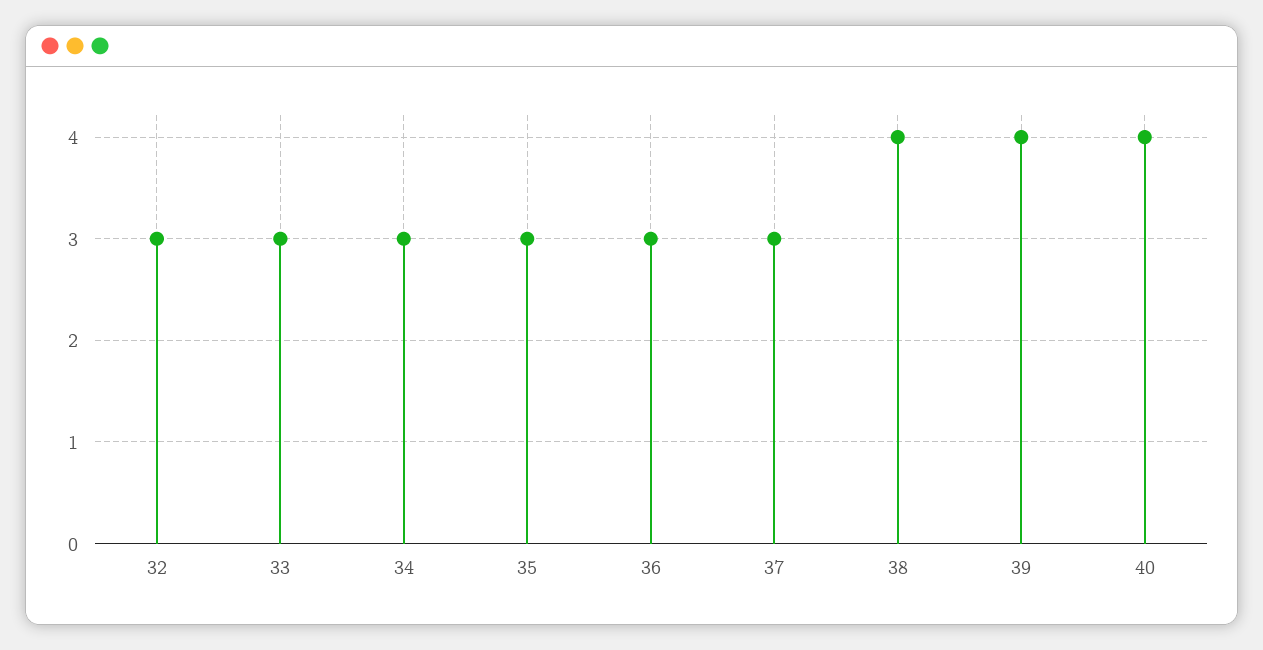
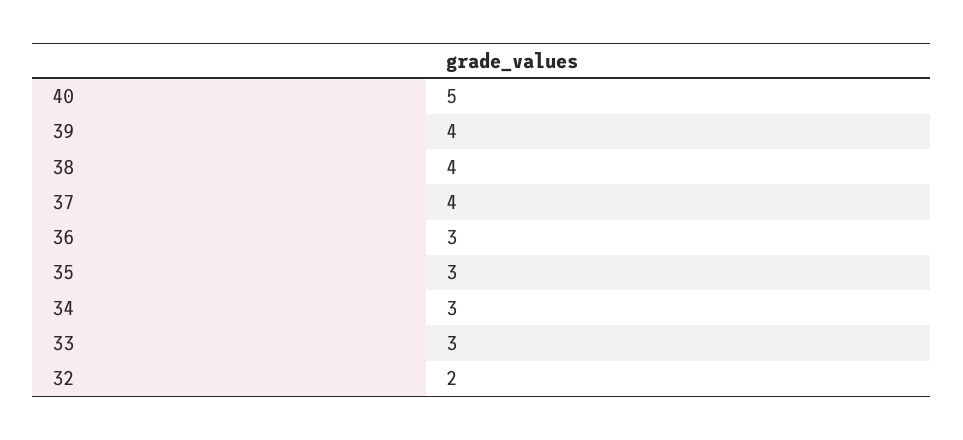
32: 3 -> 2
37: 3 -> 4
40: 4 -> 5

